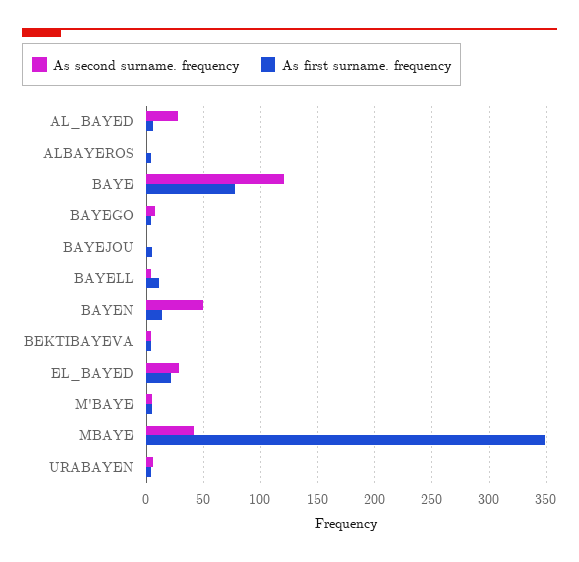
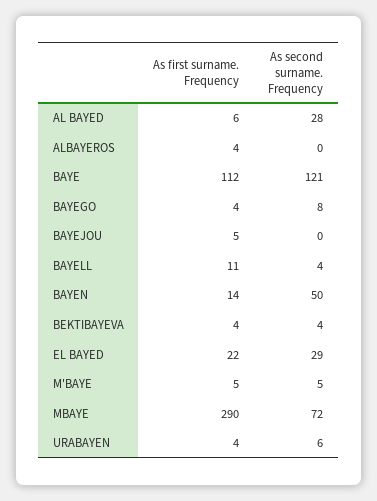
As first surname. frequency, BAYE: 80 -> 112
As second surname. frequency, MBAYE: 40 -> 72
As first surname. frequency, MBAYE: 350 -> 290

